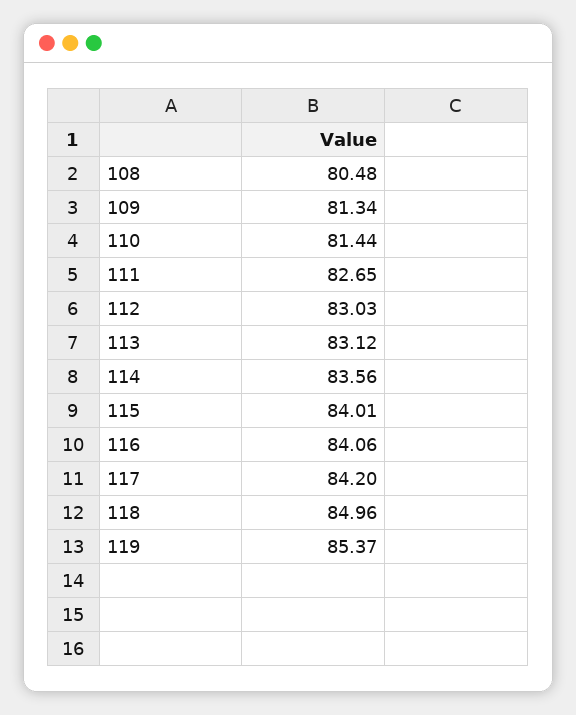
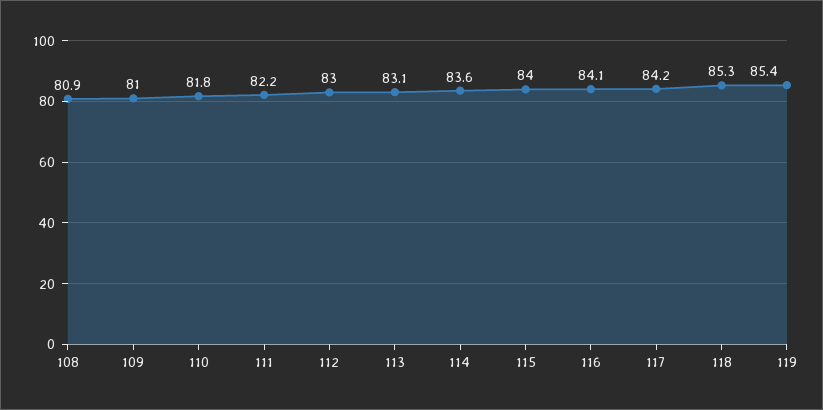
108: 80.48 -> 80.9
109: 81.34 -> 81
110: 81.44 -> 81.8
111: 82.65 -> 82.2
118: 84.96 -> 85.3

